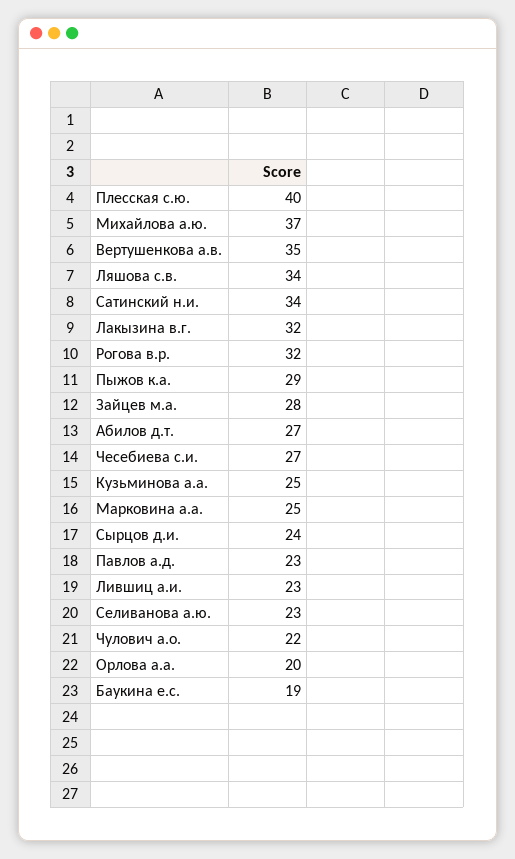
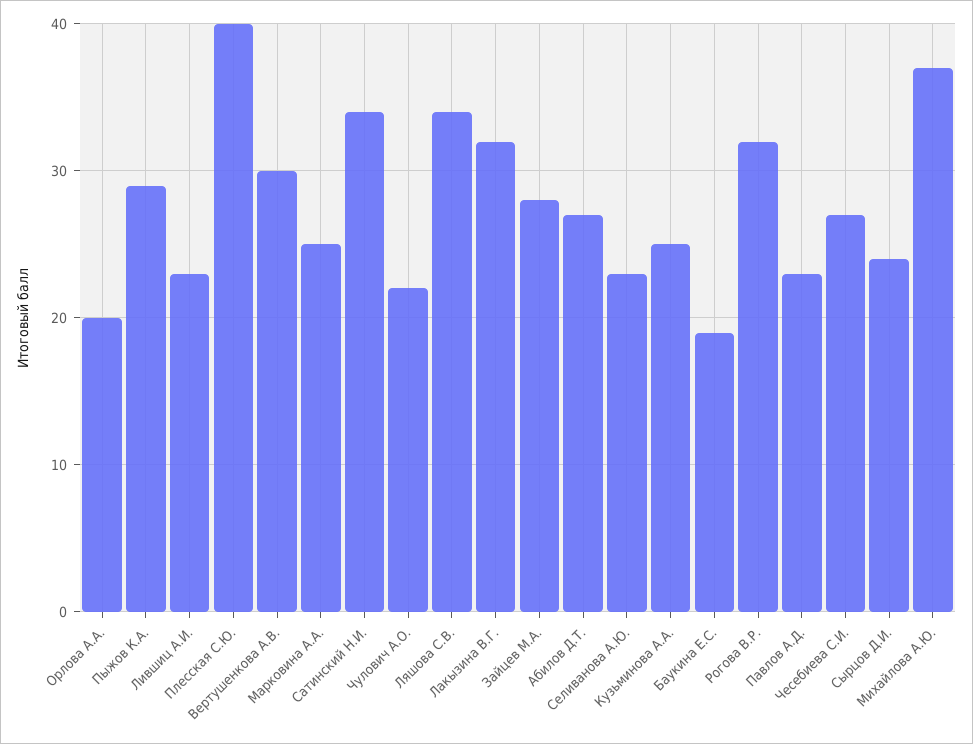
Вертушенкова а.в.: 35 -> 30

